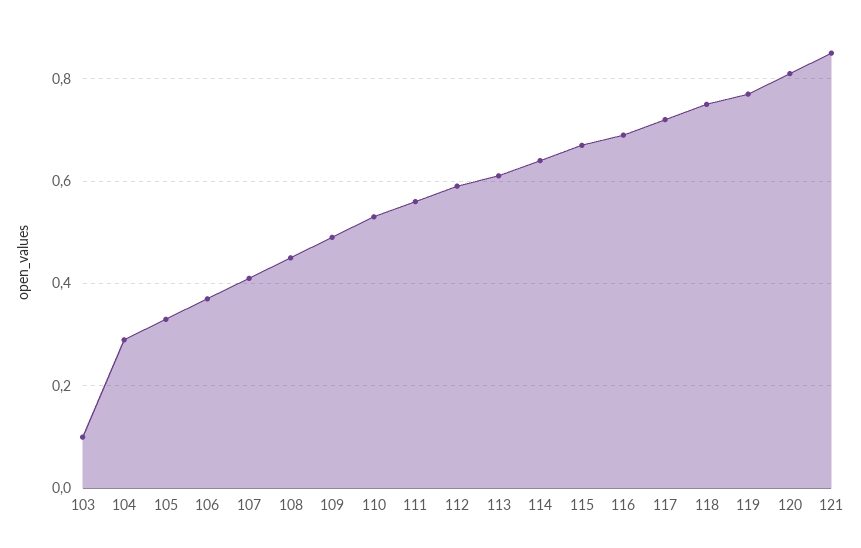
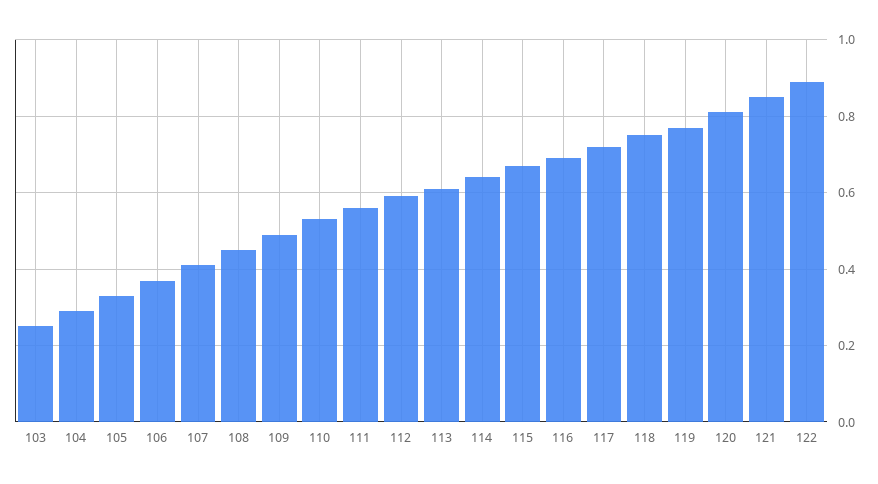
103: 0.1 -> 0.25
122: none -> 0.9

